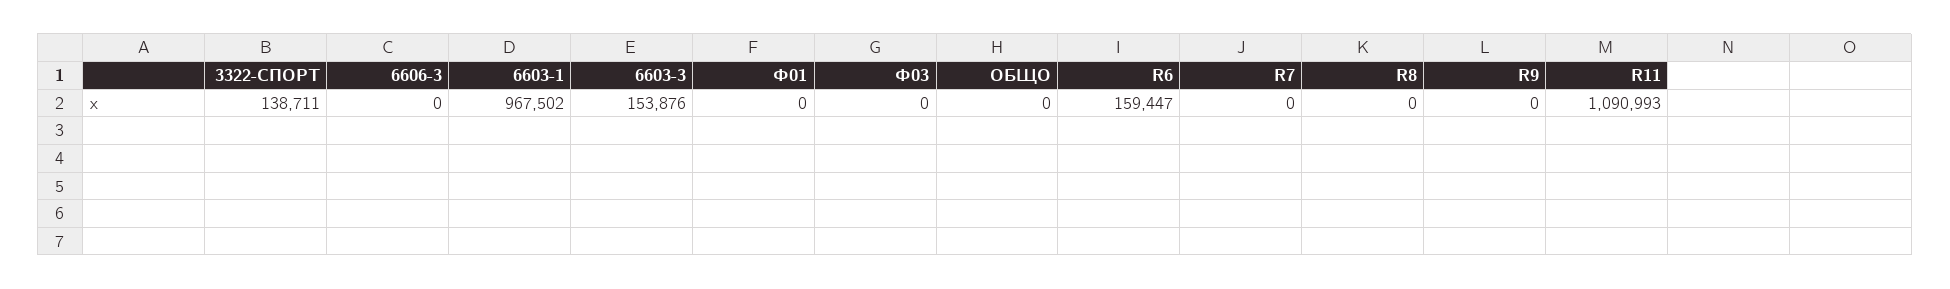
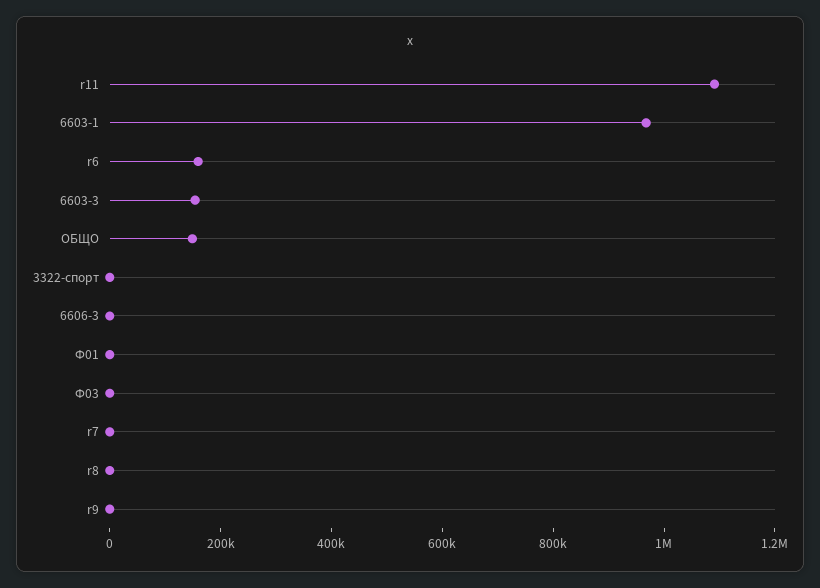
3322-СПОРТ: 138711 -> 0
ОБЩО: 0 -> 150000

